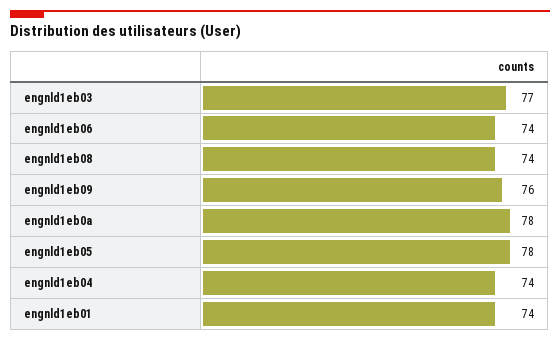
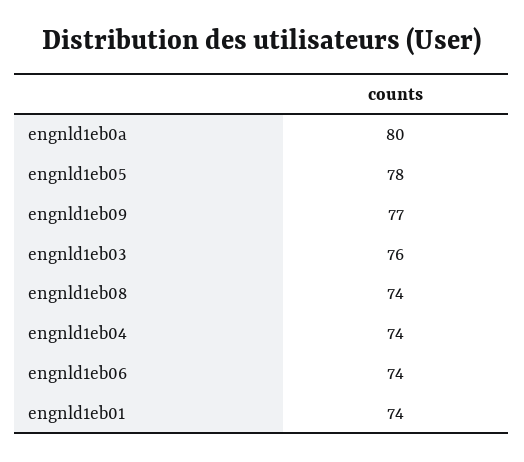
engnld1eb03: 77 -> 76
engnld1eb09: 76 -> 77
engnld1eb0a: 78 -> 80

